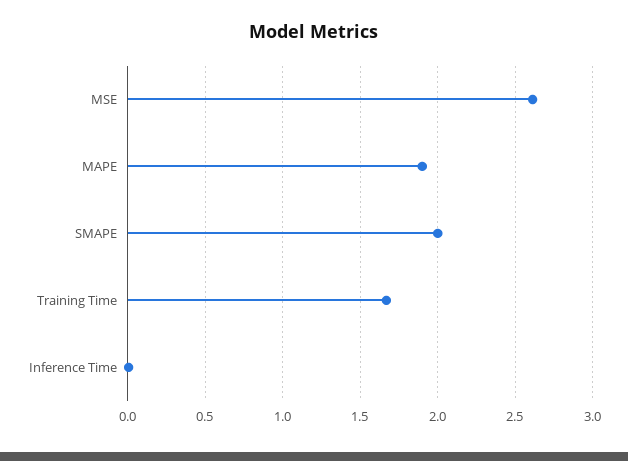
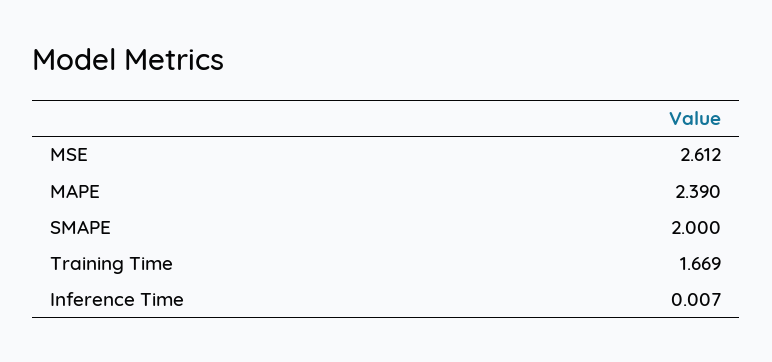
MAPE: 1.9 -> 2.39

